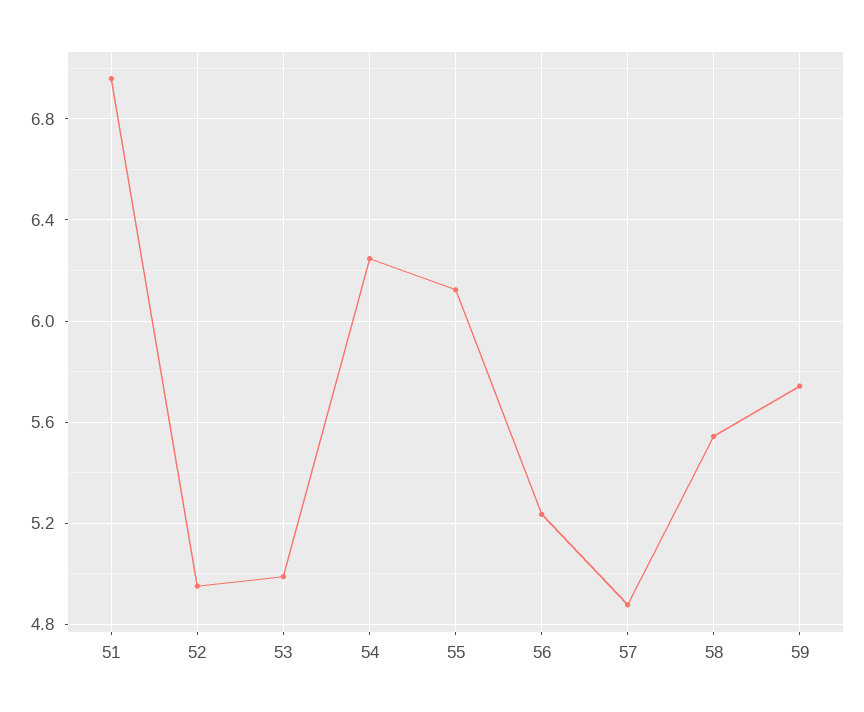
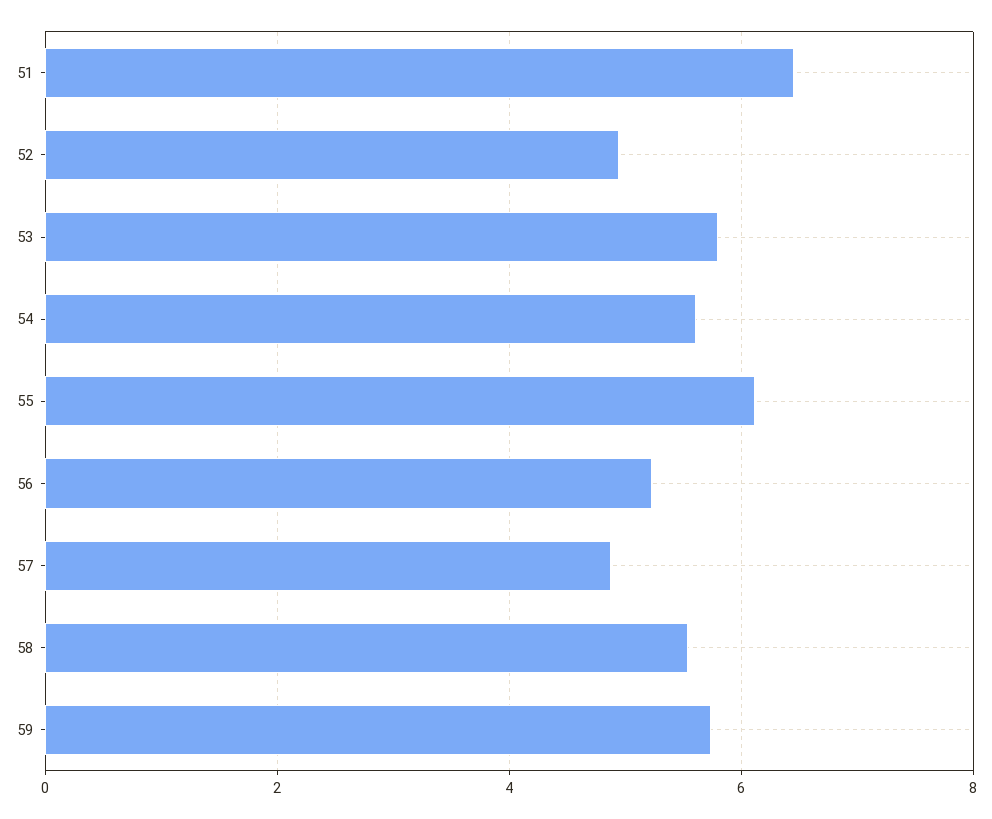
51: 6.95 -> 6.4
53: 5 -> 5.8
54: 6.25 -> 5.6

